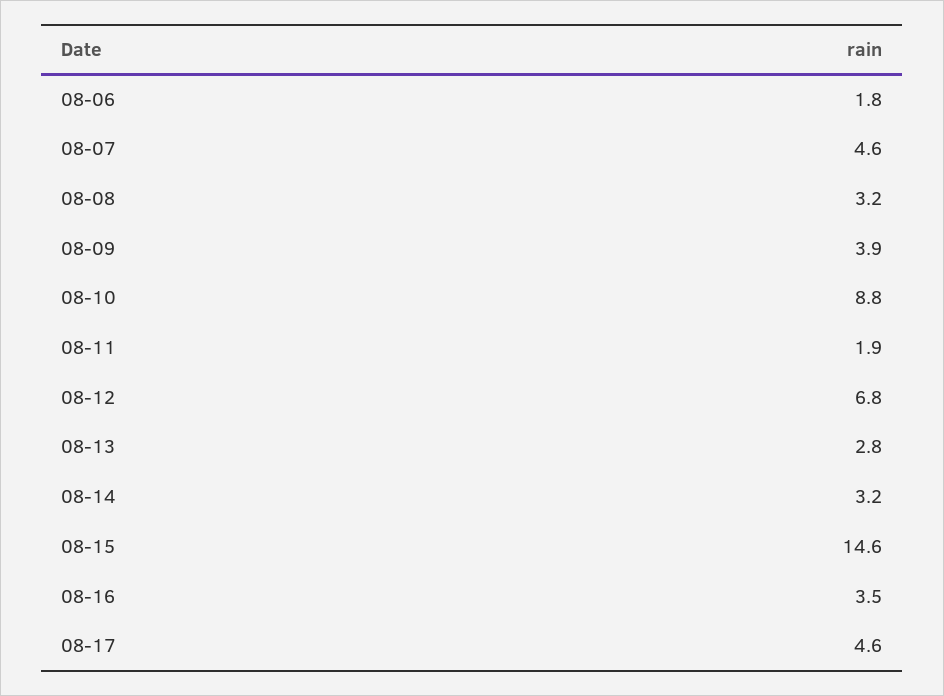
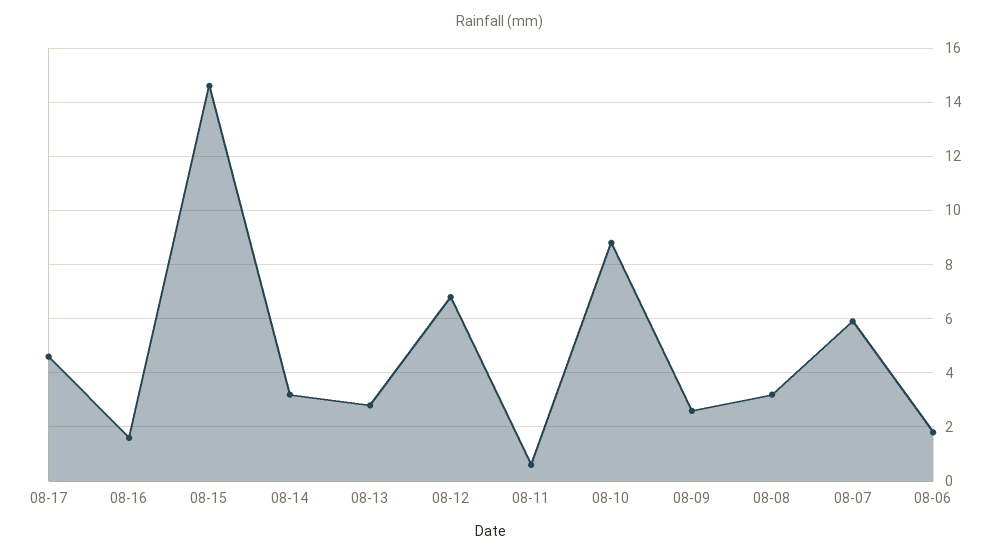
08-07: 4.6 -> 6
08-09: 3.9 -> 2.5
08-11: 1.9 -> 0.5
08-16: 3.5 -> 1.5

